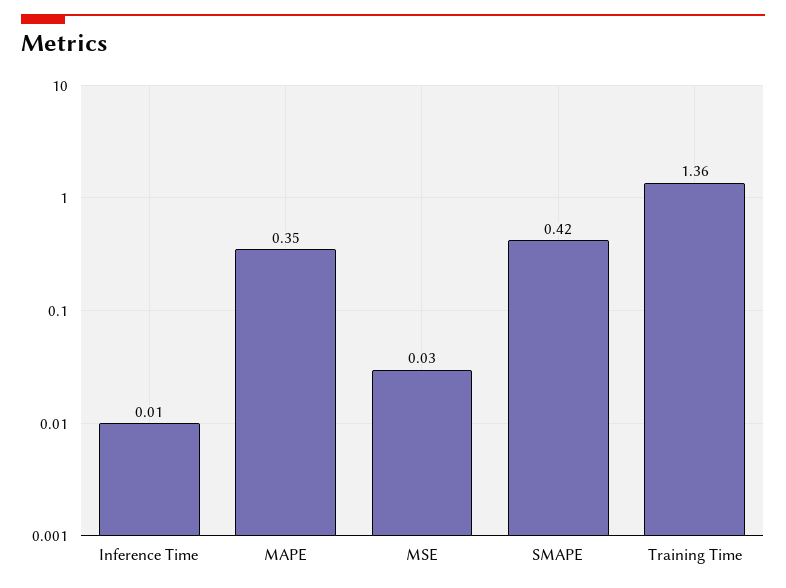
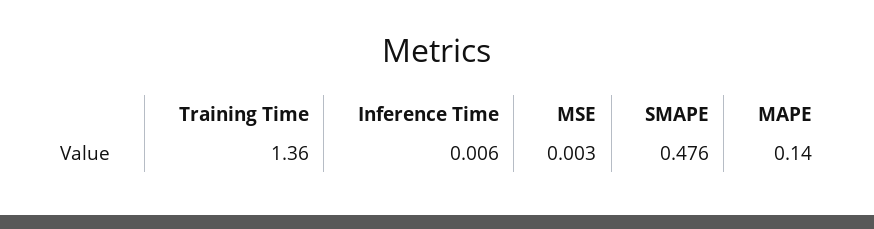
MAPE: 0.35 -> 0.14
MSE: 0.03 -> 0.003
SMAPE: 0.42 -> 0.476

